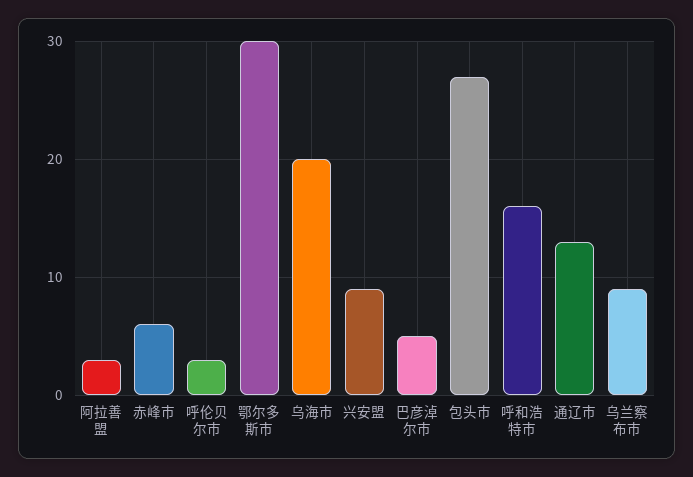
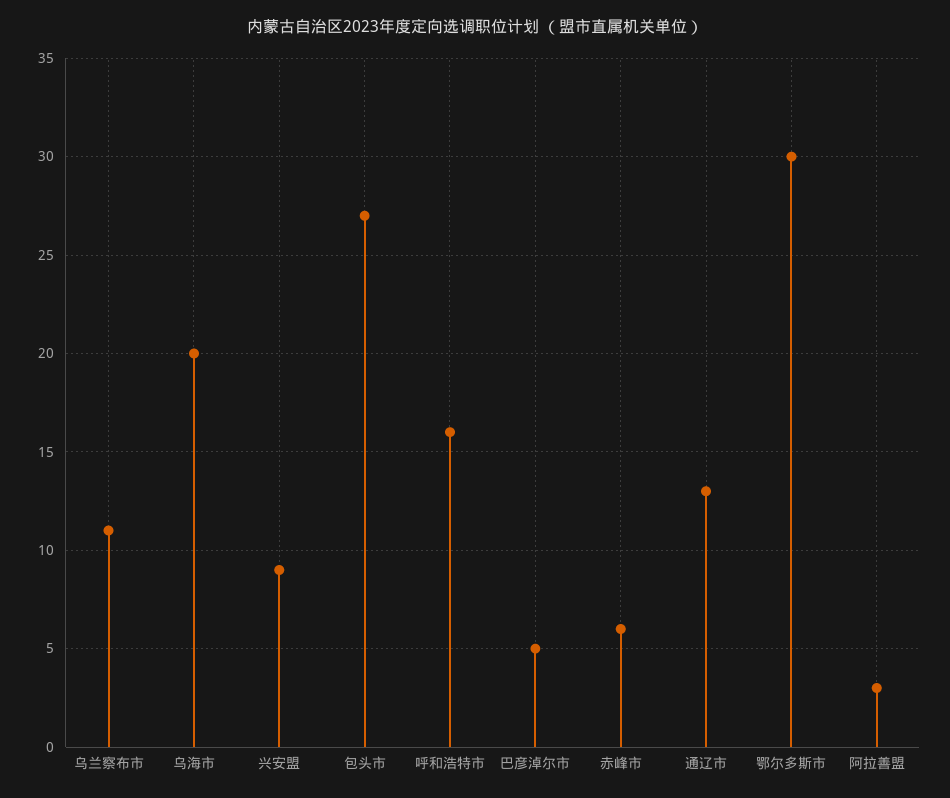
呼伦贝尔市: 3 -> none
乌兰察布市: 9 -> 11

